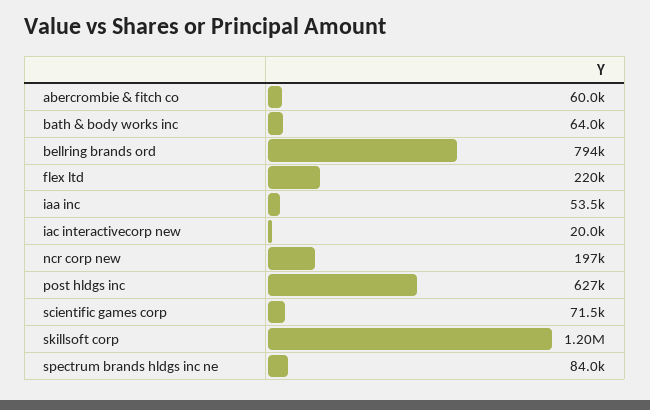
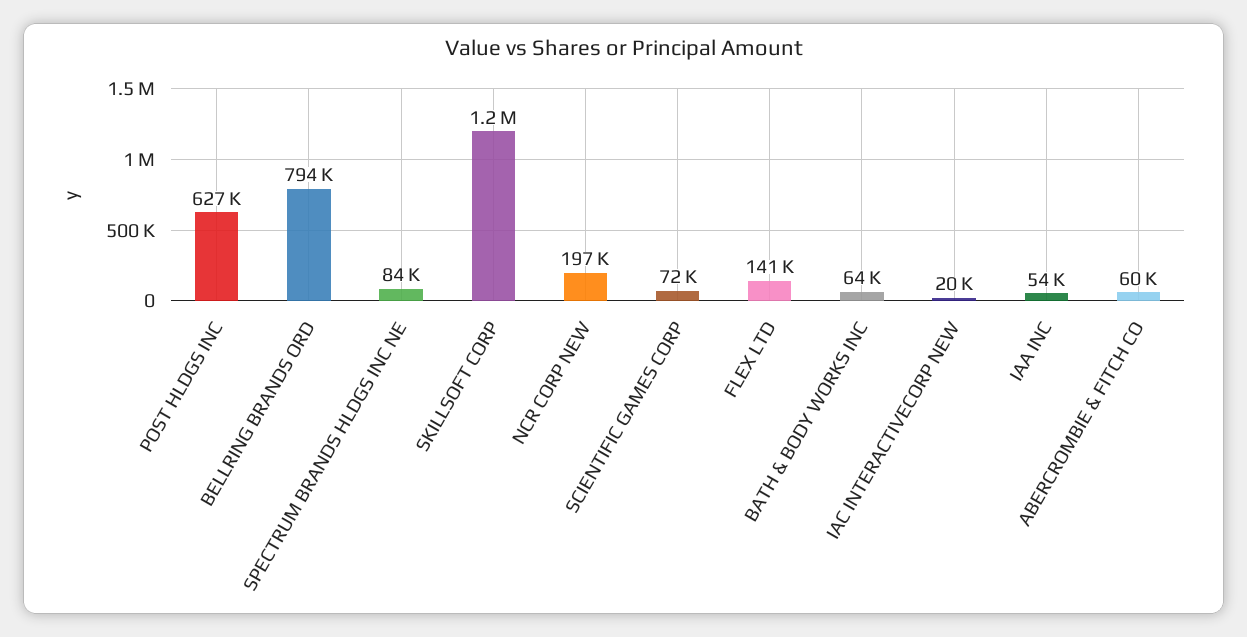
flex ltd: 220000 -> 141000

